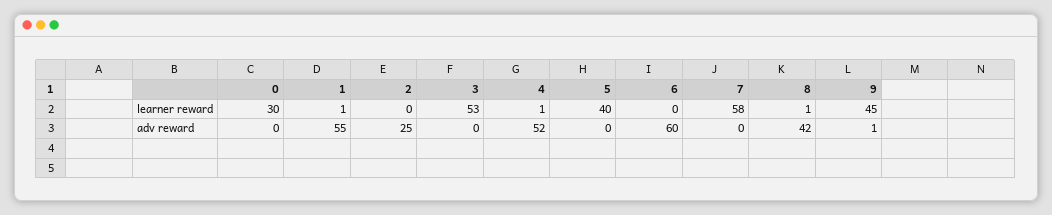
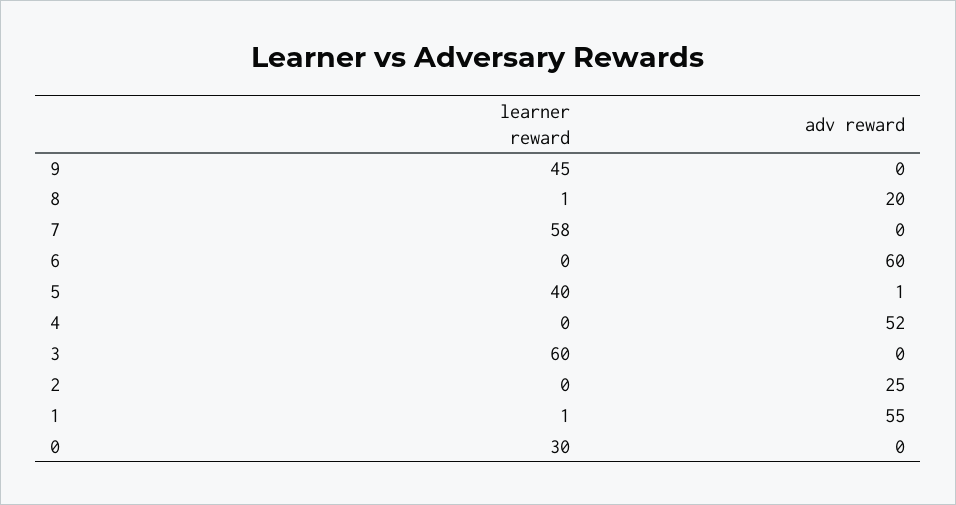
3, learner reward: 53 -> 60
4, learner reward: 1 -> 0
5, adv reward: 0 -> 1
8, adv reward: 42 -> 20
9, adv reward: 1 -> 0

